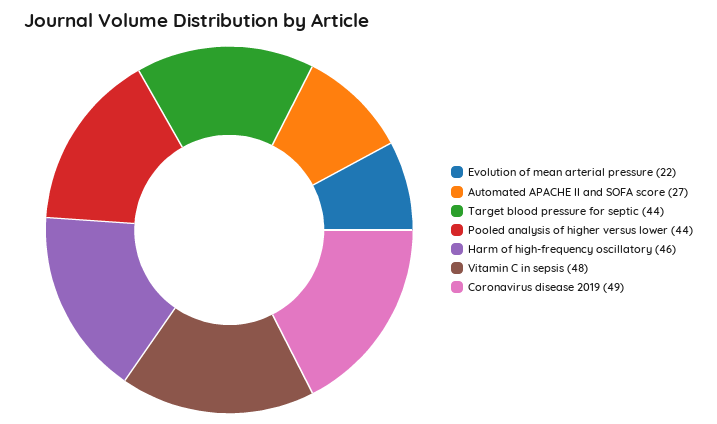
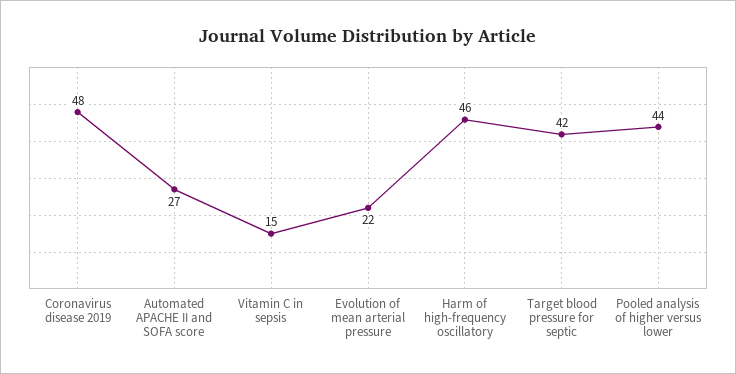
Target blood pressure for septic: 44 -> 42
Vitamin C in sepsis: 48 -> 15
Coronavirus disease 2019: 49 -> 48

